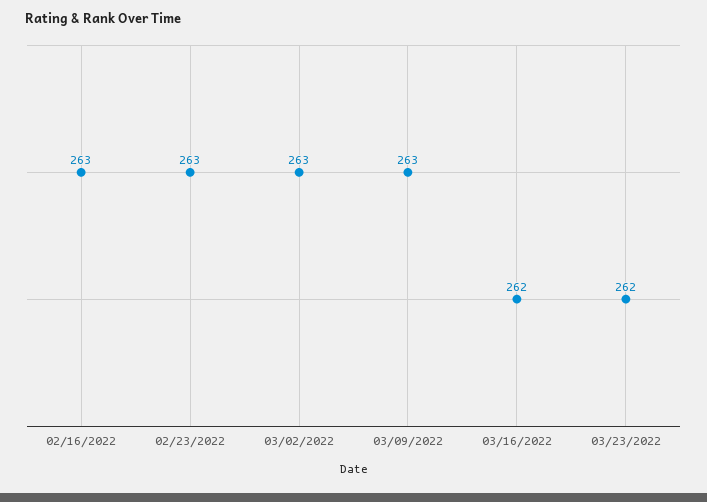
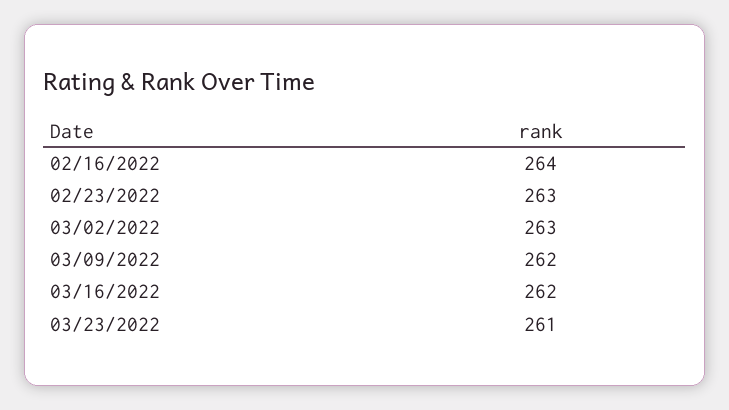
02/16/2022: 263 -> 264
03/09/2022: 263 -> 262
03/23/2022: 262 -> 261

